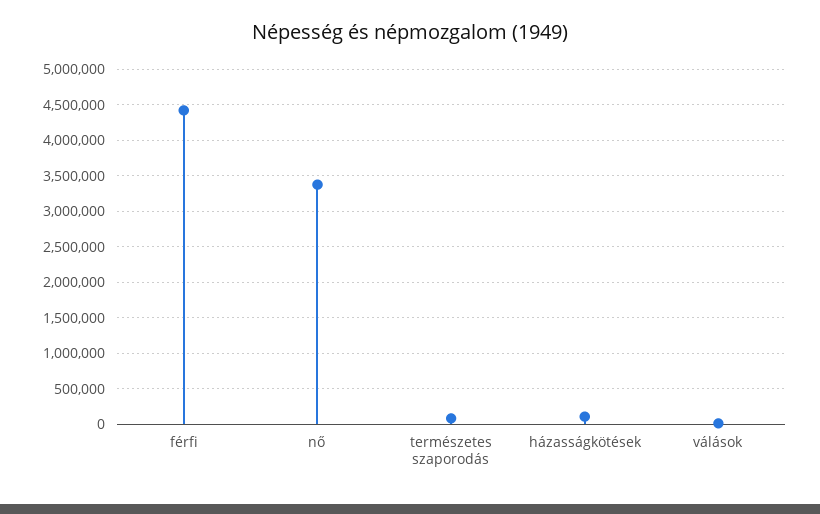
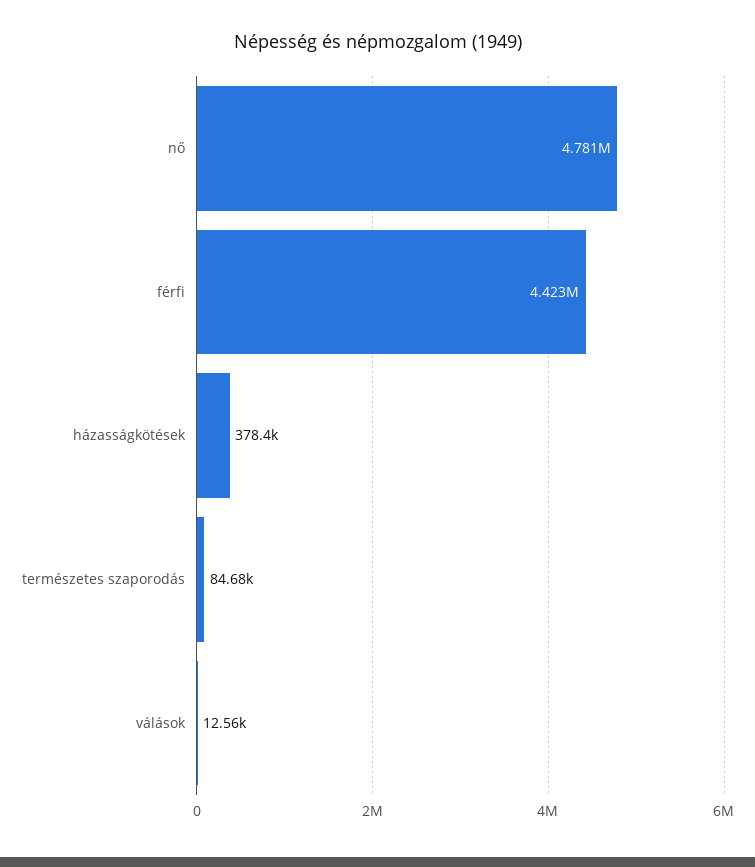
nő: 3400000 -> 4781000
házasságkötések: 100000 -> 378400

